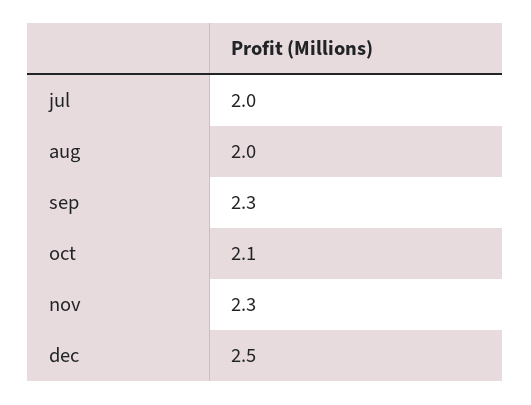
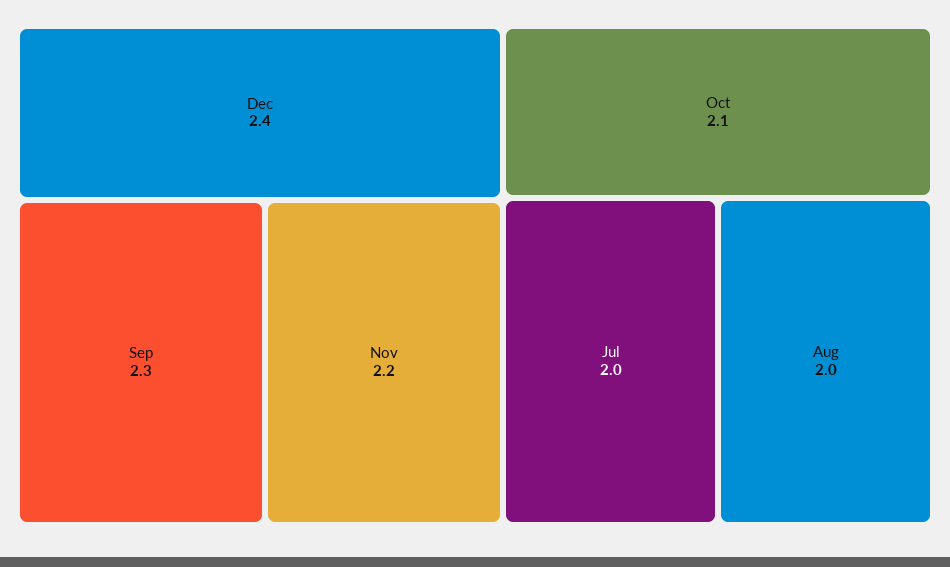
nov: 2.3 -> 2.2
dec: 2.5 -> 2.4

